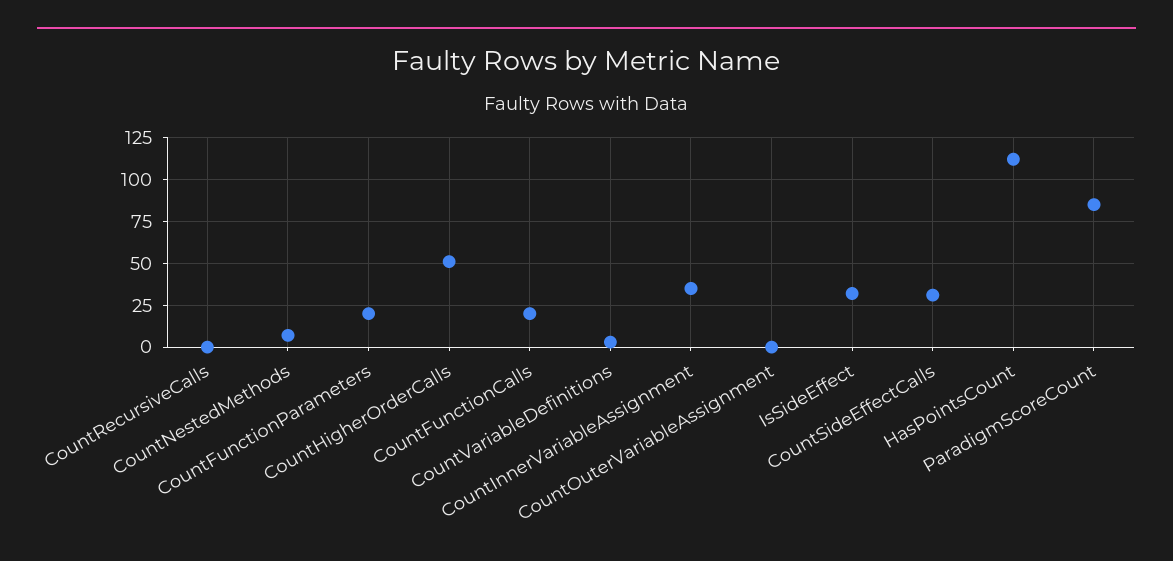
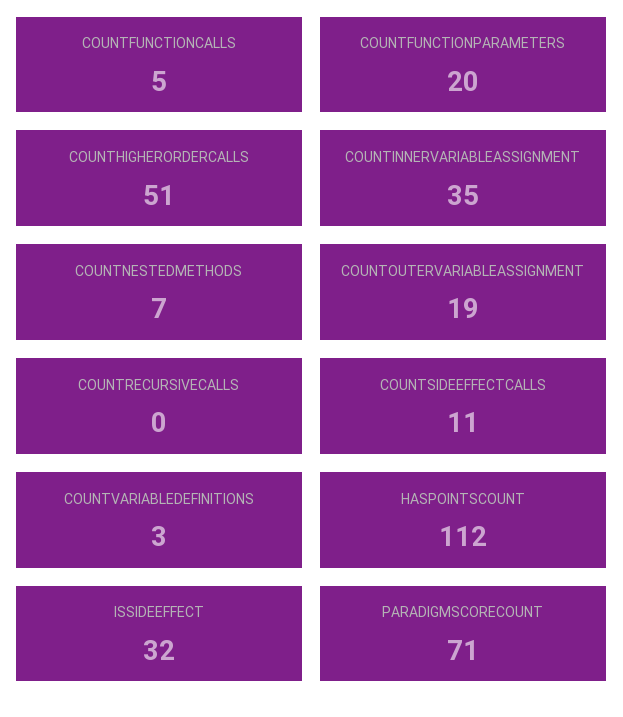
CountFunctionCalls: 20 -> 5
CountOuterVariableAssignment: 0 -> 19
CountSideEffectCalls: 30 -> 11
ParadigmScoreCount: 85 -> 71

